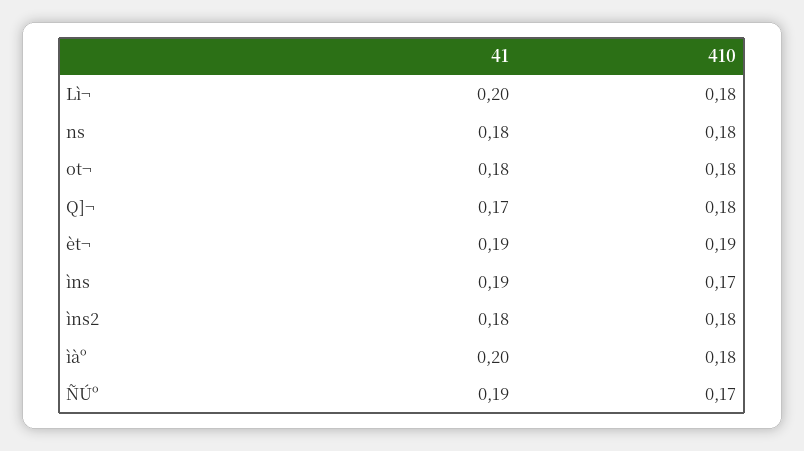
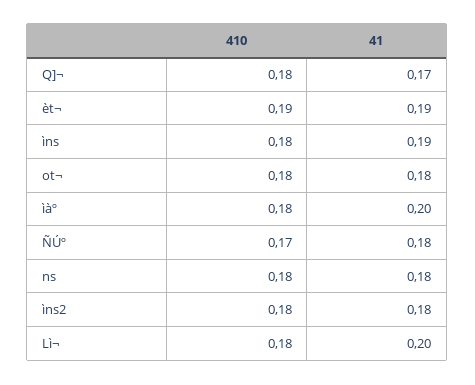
410, ìns: 0.17 -> 0.18
41, ÑÚº: 0.19 -> 0.18

